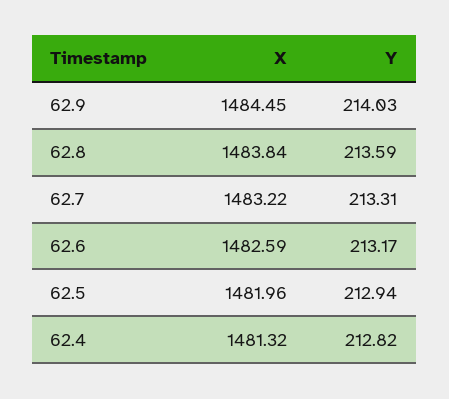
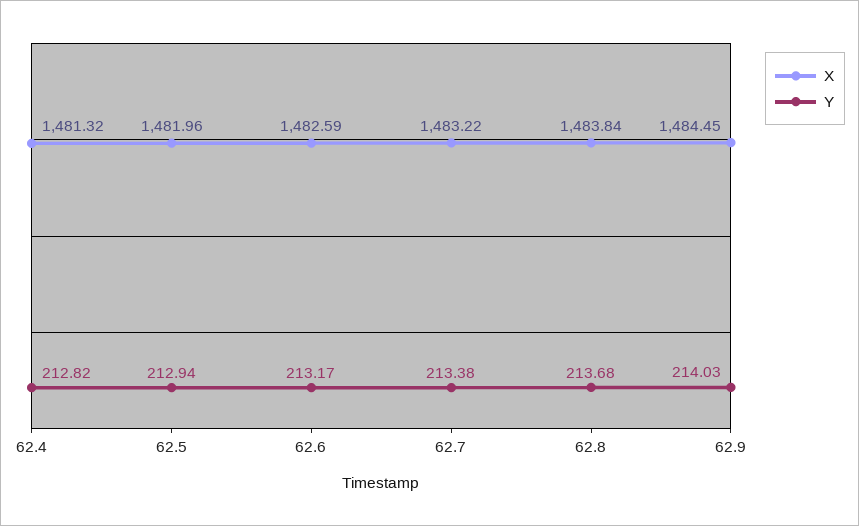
Y, 62.8: 213.59 -> 213.68
Y, 62.7: 213.31 -> 213.38

